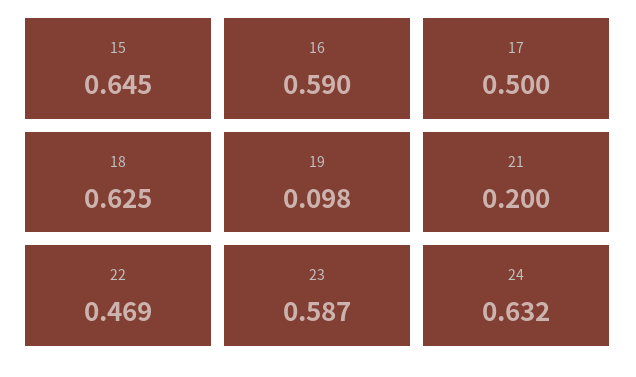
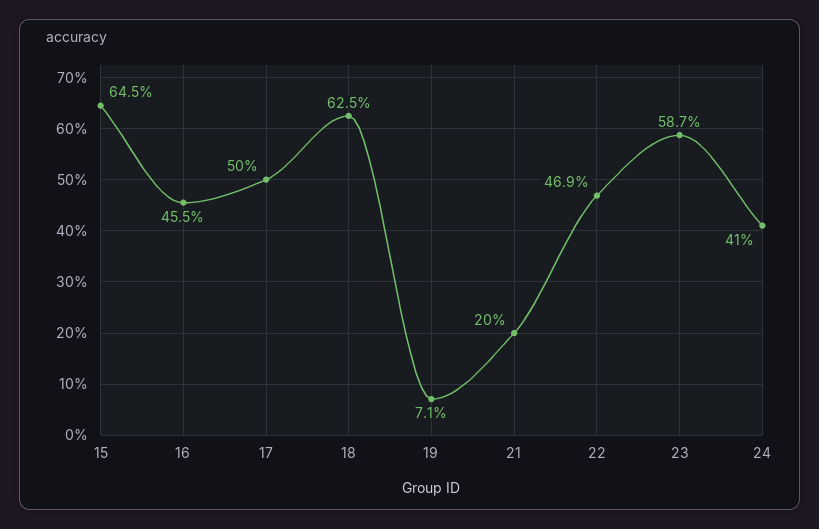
16: 0.59 -> 0.455
19: 0.098 -> 0.071
24: 0.632 -> 0.41

